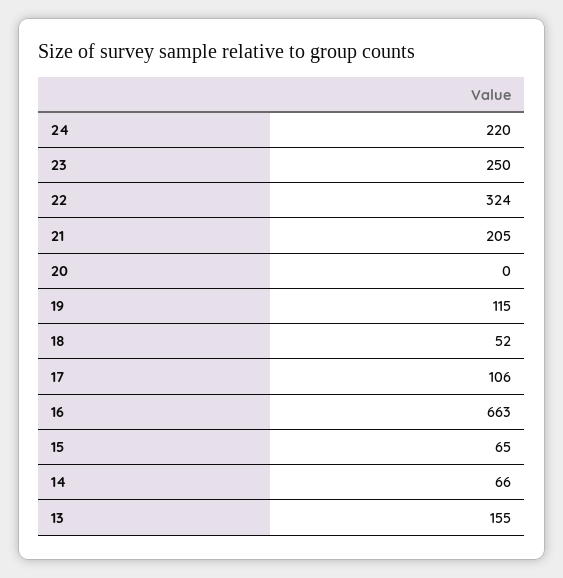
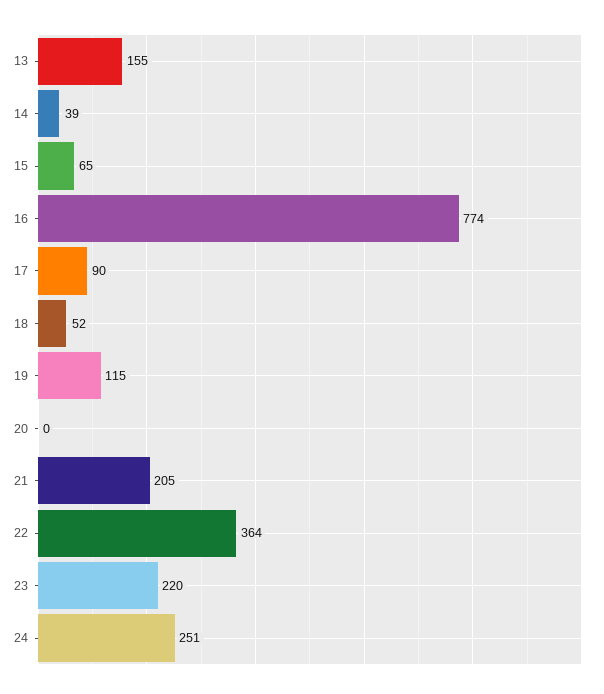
24: 220 -> 251
23: 250 -> 220
22: 324 -> 364
17: 106 -> 90
16: 663 -> 774
14: 66 -> 39

